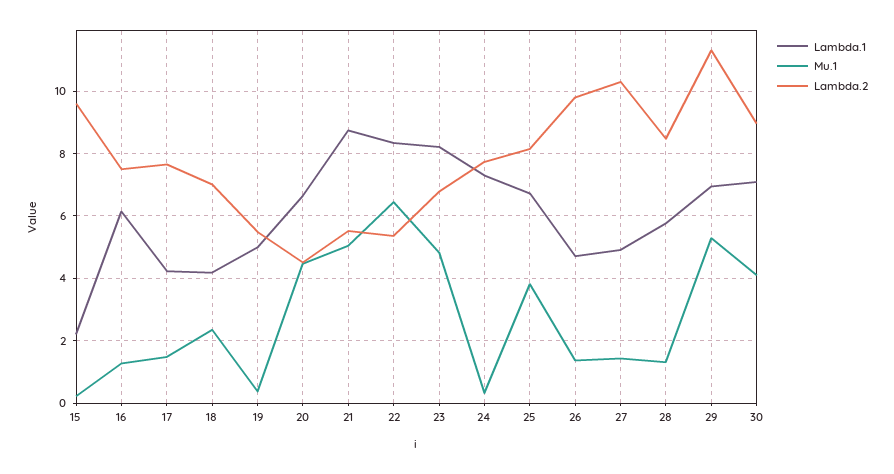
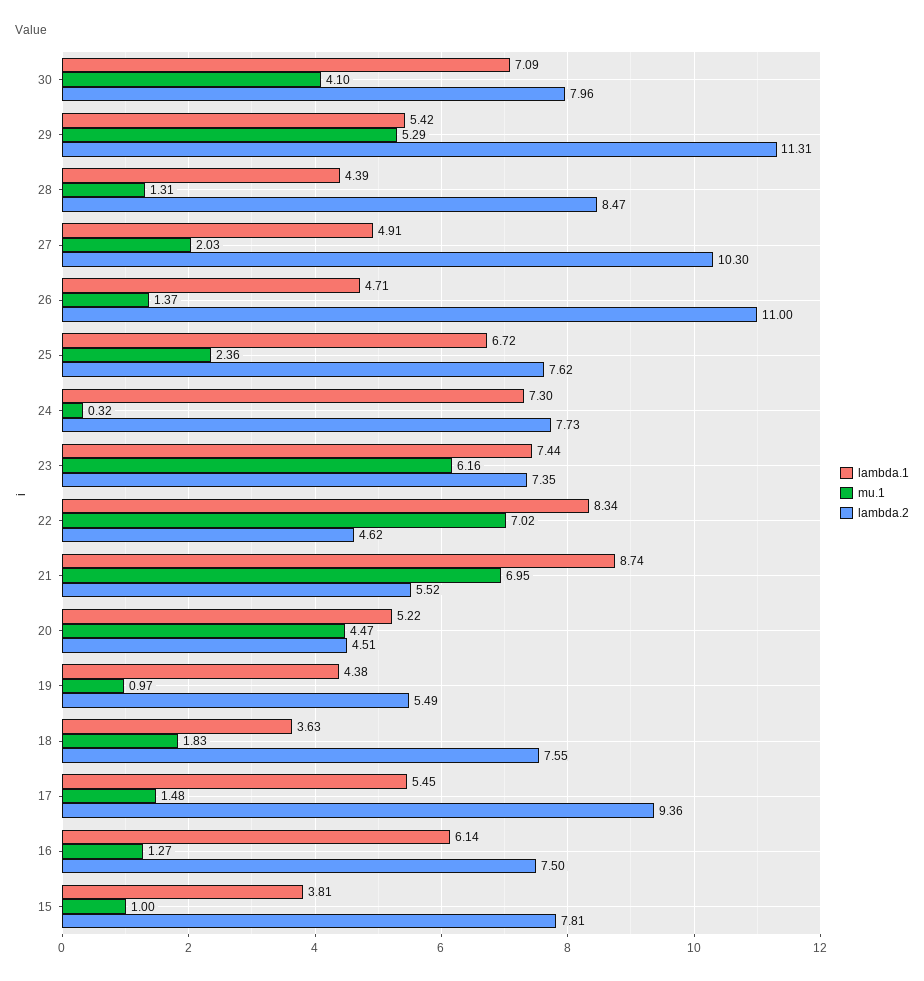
Lambda.1, 15: 2.2 -> 3.81
Mu.1, 15: 0.2 -> 1
Lambda.2, 15: 9.6 -> 7.81
Lambda.1, 17: 4.2 -> 5.45
Lambda.2, 17: 7.6 -> 9.36
Lambda.1, 18: 4.2 -> 3.63
Mu.1, 18: 2.4 -> 1.83
Lambda.2, 18: 7 -> 7.55
Lambda.1, 19: 5 -> 4.38
Mu.1, 19: 0.4 -> 0.97
Lambda.1, 20: 6.6 -> 5.22
Mu.1, 21: 5 -> 6.95
Mu.1, 22: 6.4 -> 7.02
Lambda.2, 22: 5.4 -> 4.62
Lambda.1, 23: 8.2 -> 7.44
Mu.1, 23: 4.8 -> 6.16
Lambda.2, 23: 6.8 -> 7.35
Mu.1, 25: 3.8 -> 2.36
Lambda.2, 25: 8.2 -> 7.62
Lambda.2, 26: 9.8 -> 11
Mu.1, 27: 1.4 -> 2.03
Lambda.1, 28: 5.8 -> 4.39
Lambda.1, 29: 7 -> 5.42
Lambda.2, 30: 9 -> 7.96

